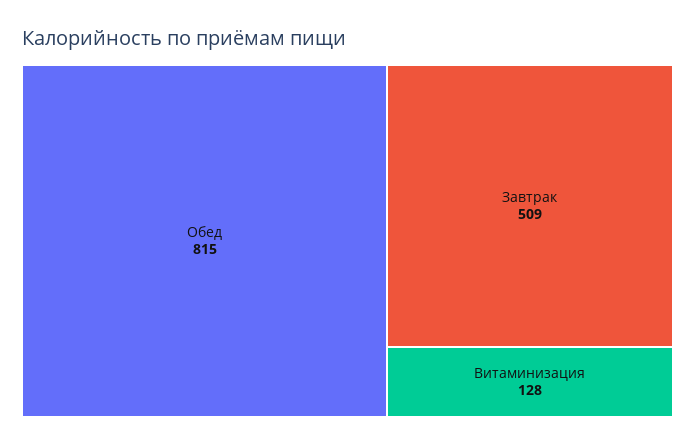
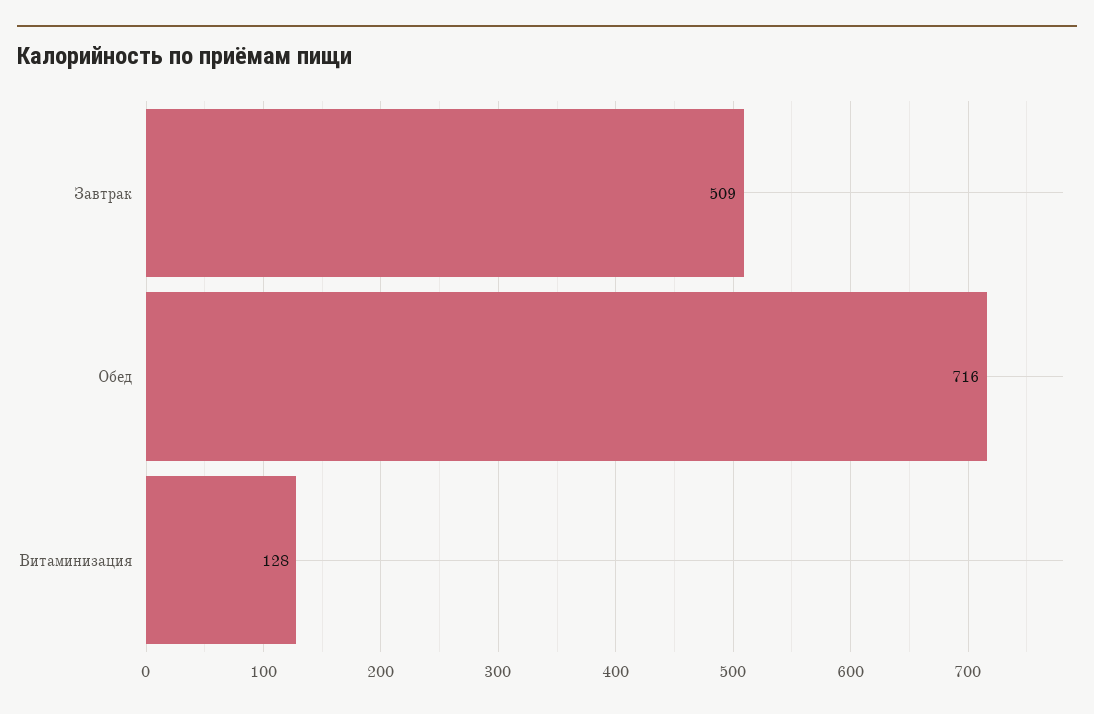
Обед: 815 -> 716

